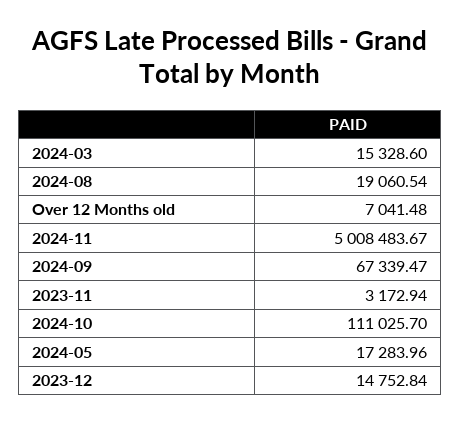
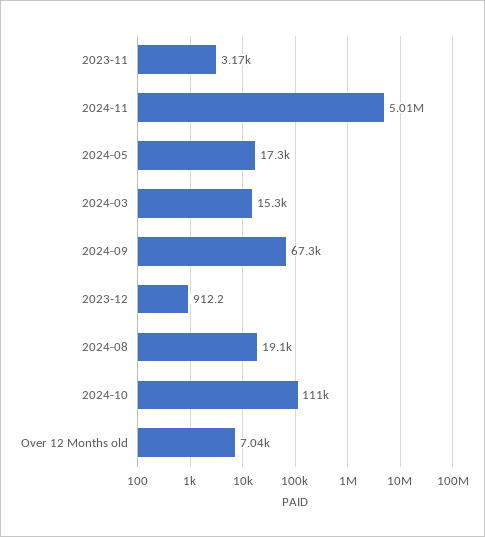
2023-12: 14752.84 -> 912.2

